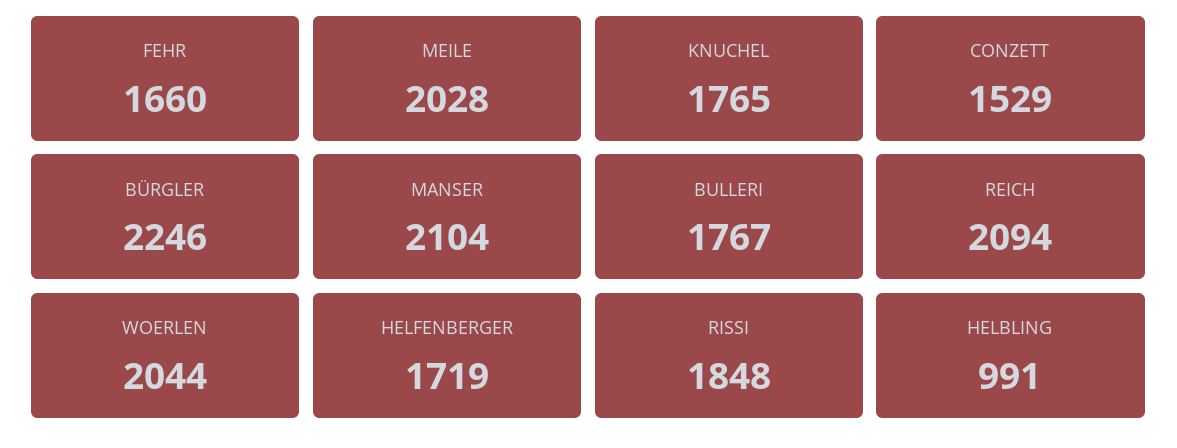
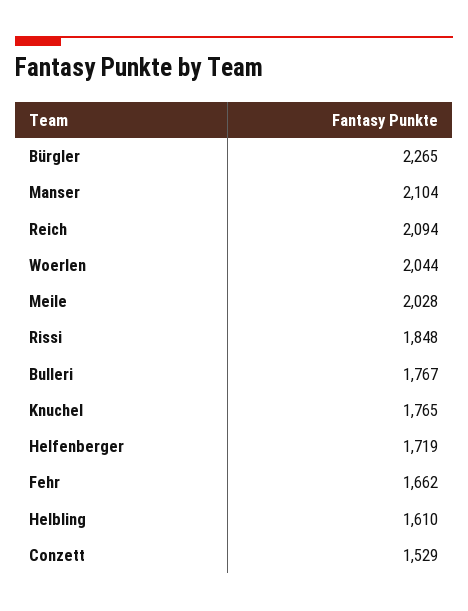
FEHR: 1660 -> 1662
BÜRGLER: 2246 -> 2265
HELBLING: 991 -> 1610

